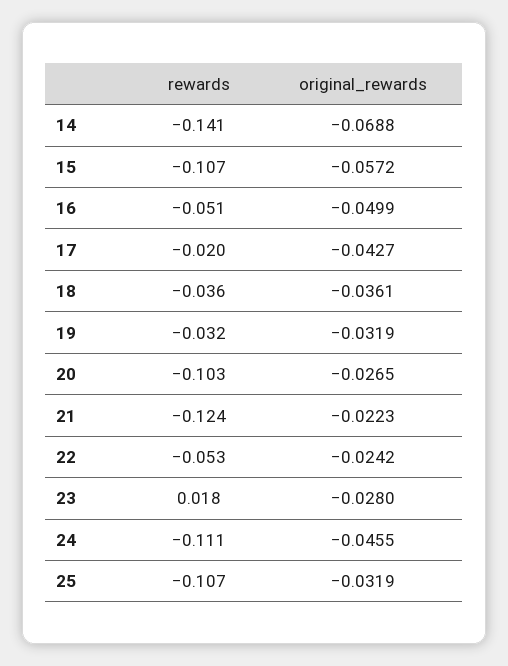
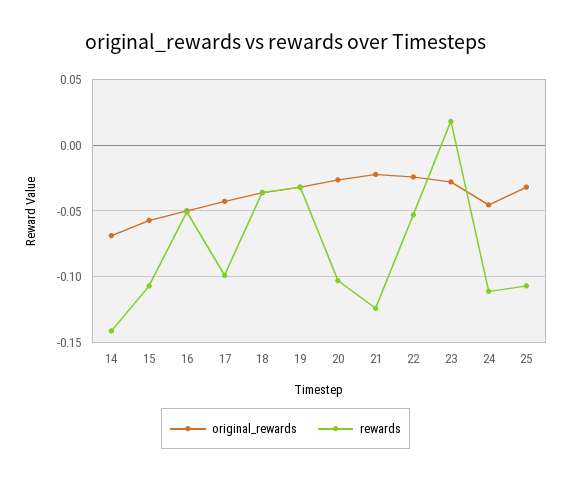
rewards, 17: -0.02 -> -0.1

